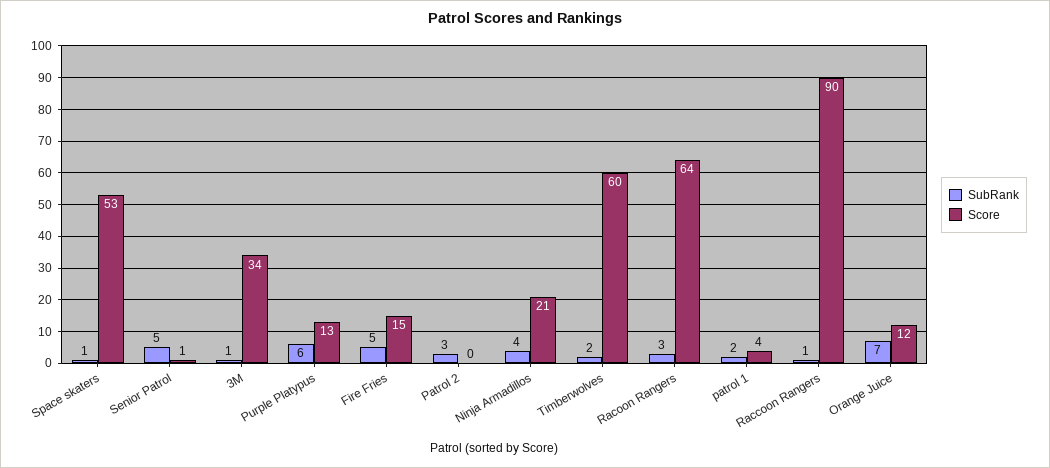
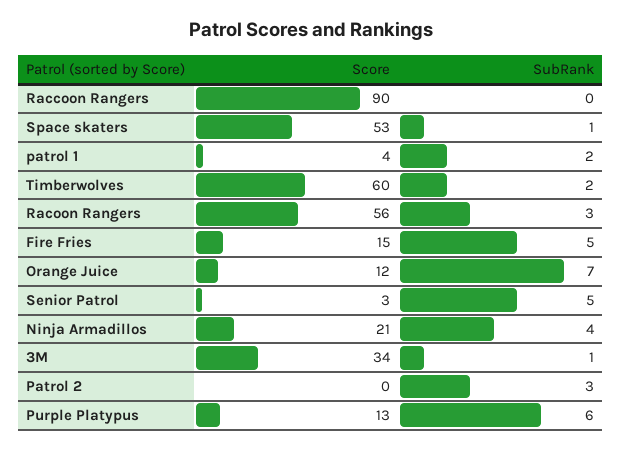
Score, Senior Patrol: 1 -> 3
Score, Racoon Rangers: 64 -> 56
SubRank, Raccoon Rangers: 1 -> 0

